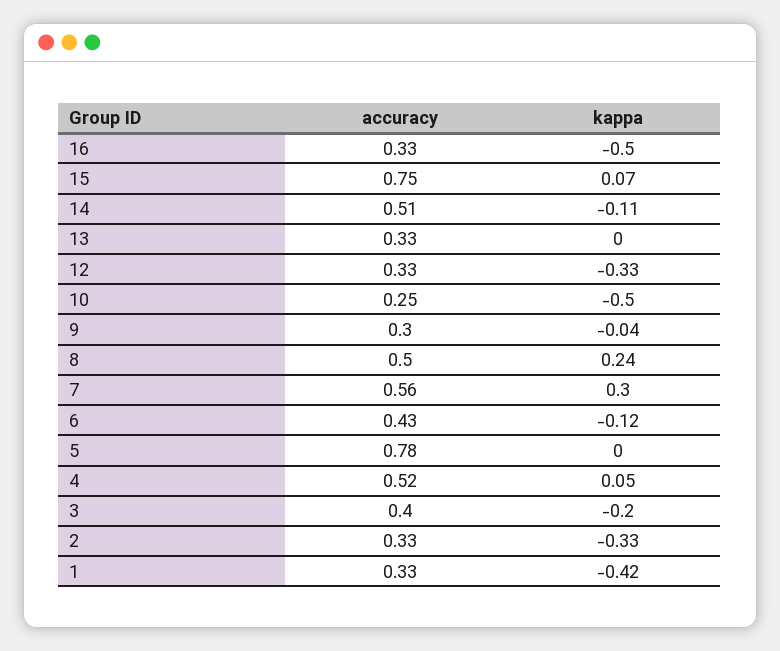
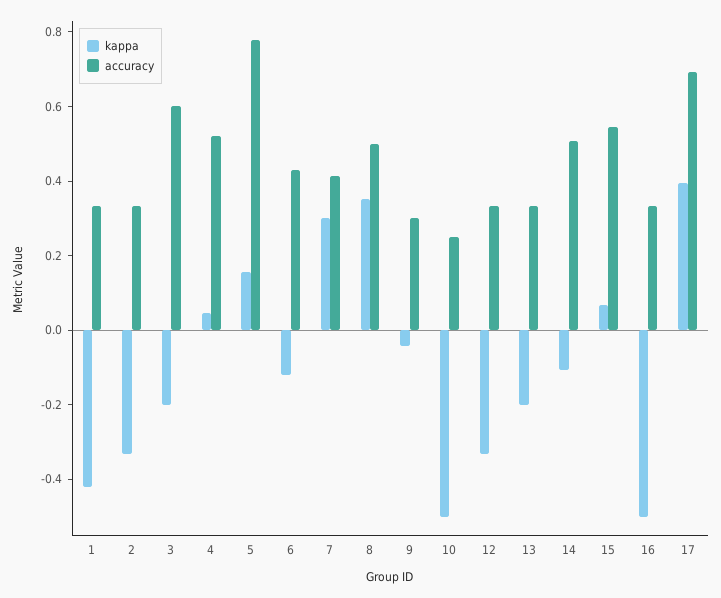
accuracy, 15: 0.75 -> 0.55
kappa, 13: 0 -> -0.2
kappa, 8: 0.24 -> 0.35
accuracy, 7: 0.56 -> 0.4
kappa, 5: 0 -> 0.15
accuracy, 3: 0.4 -> 0.6
kappa, 17: none -> 0.4
accuracy, 17: none -> 0.7

